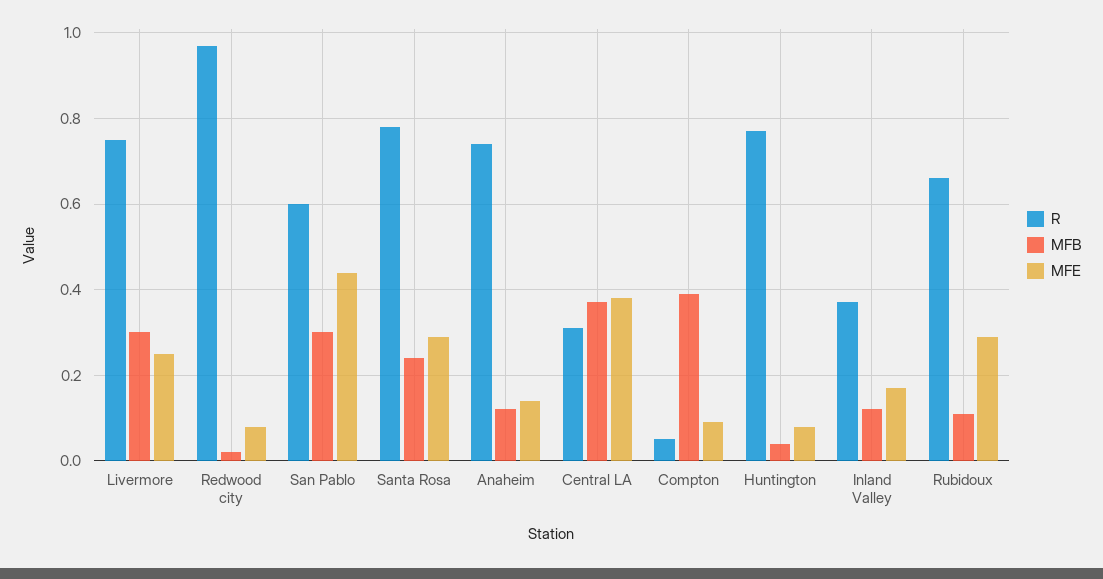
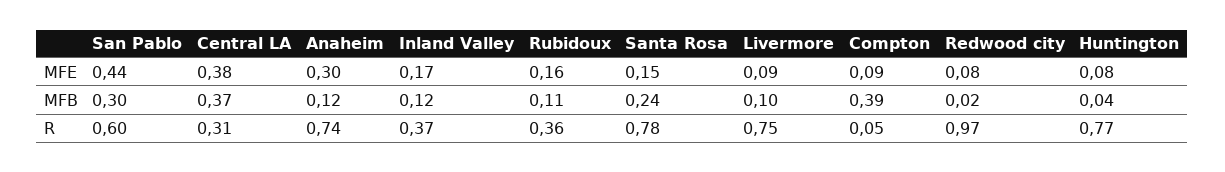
MFB, Livermore: 0.3 -> 0.1
MFE, Livermore: 0.25 -> 0.09
MFE, Santa Rosa: 0.3 -> 0.15
MFE, Anaheim: 0.15 -> 0.3
R, Rubidoux: 0.65 -> 0.36
MFE, Rubidoux: 0.3 -> 0.16

